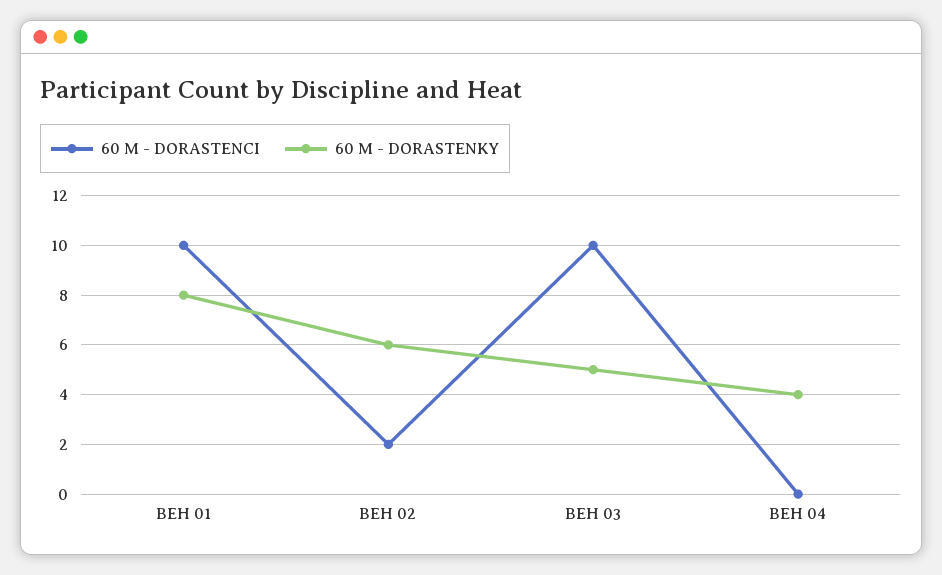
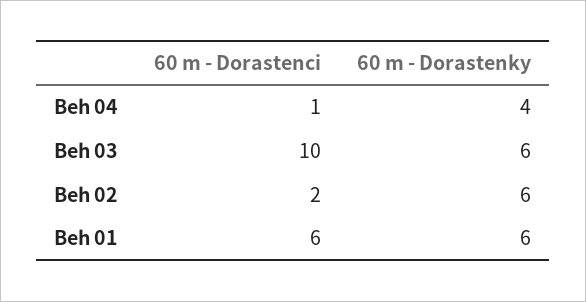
60 M - DORASTENCI, BEH 01: 10 -> 6
60 M - DORASTENKY, BEH 01: 8 -> 6
60 M - DORASTENKY, BEH 03: 5 -> 6
60 M - DORASTENCI, BEH 04: 0 -> 1

